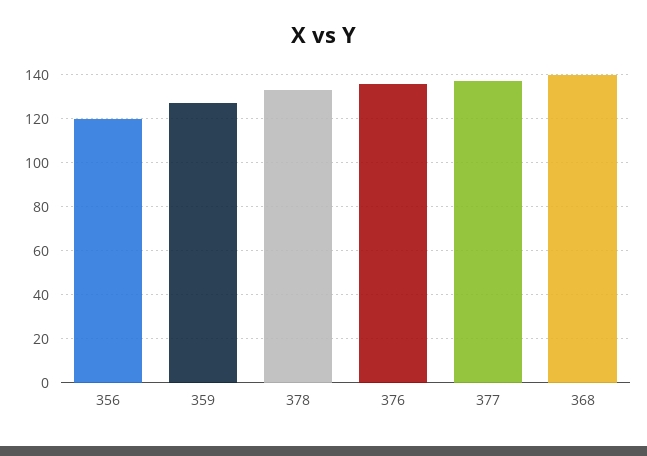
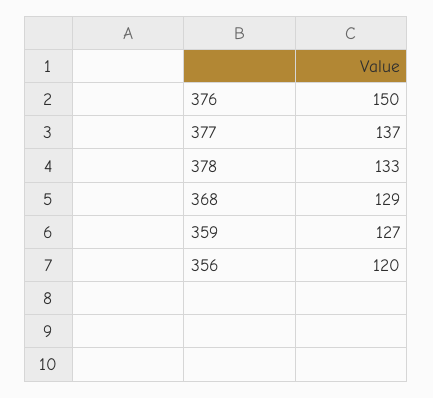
376: 135 -> 150
368: 140 -> 129

